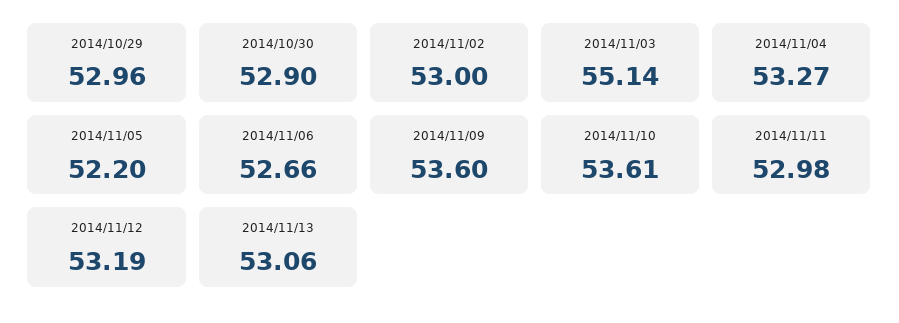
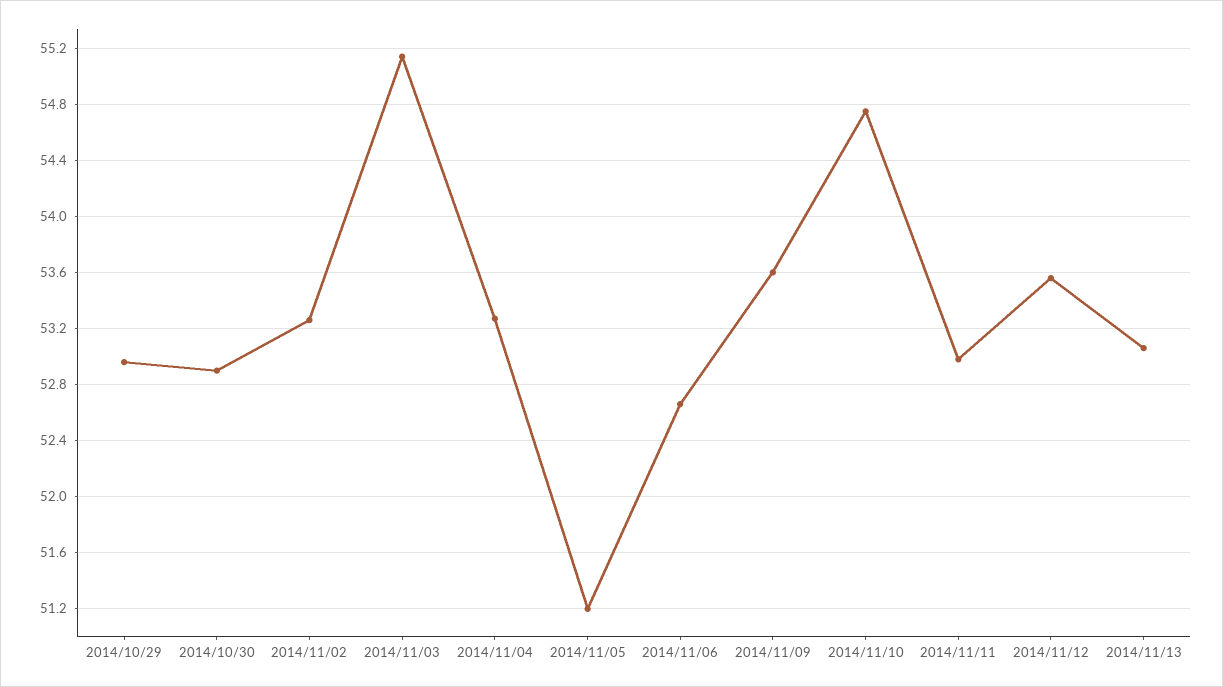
2014/11/02: 53 -> 53.25
2014/11/05: 52.2 -> 51.2
2014/11/10: 53.61 -> 54.75
2014/11/12: 53.19 -> 53.55

